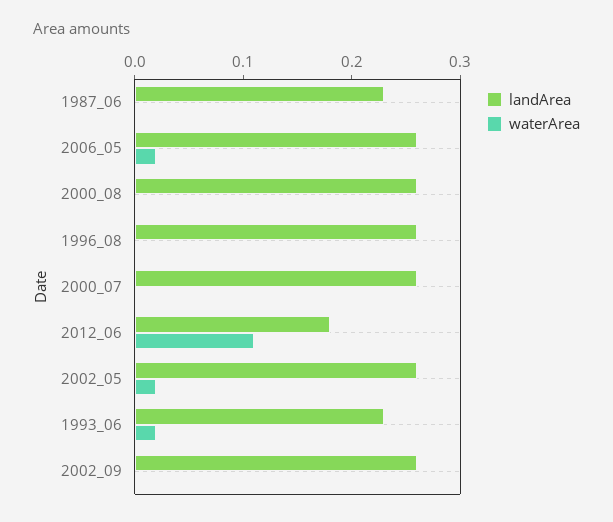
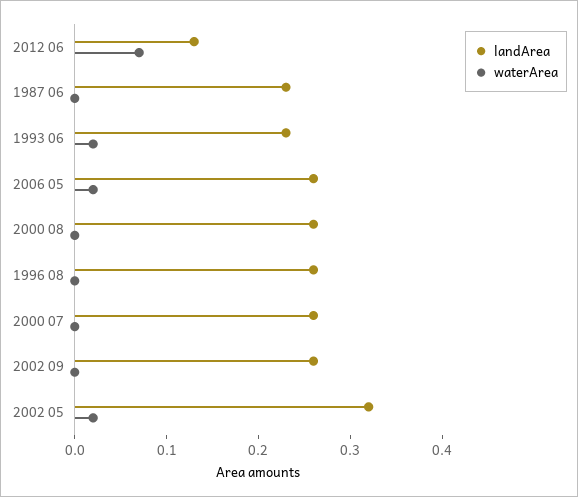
landArea, 2012_06: 0.18 -> 0.13
waterArea, 2012_06: 0.11 -> 0.07
landArea, 2002_05: 0.26 -> 0.32

